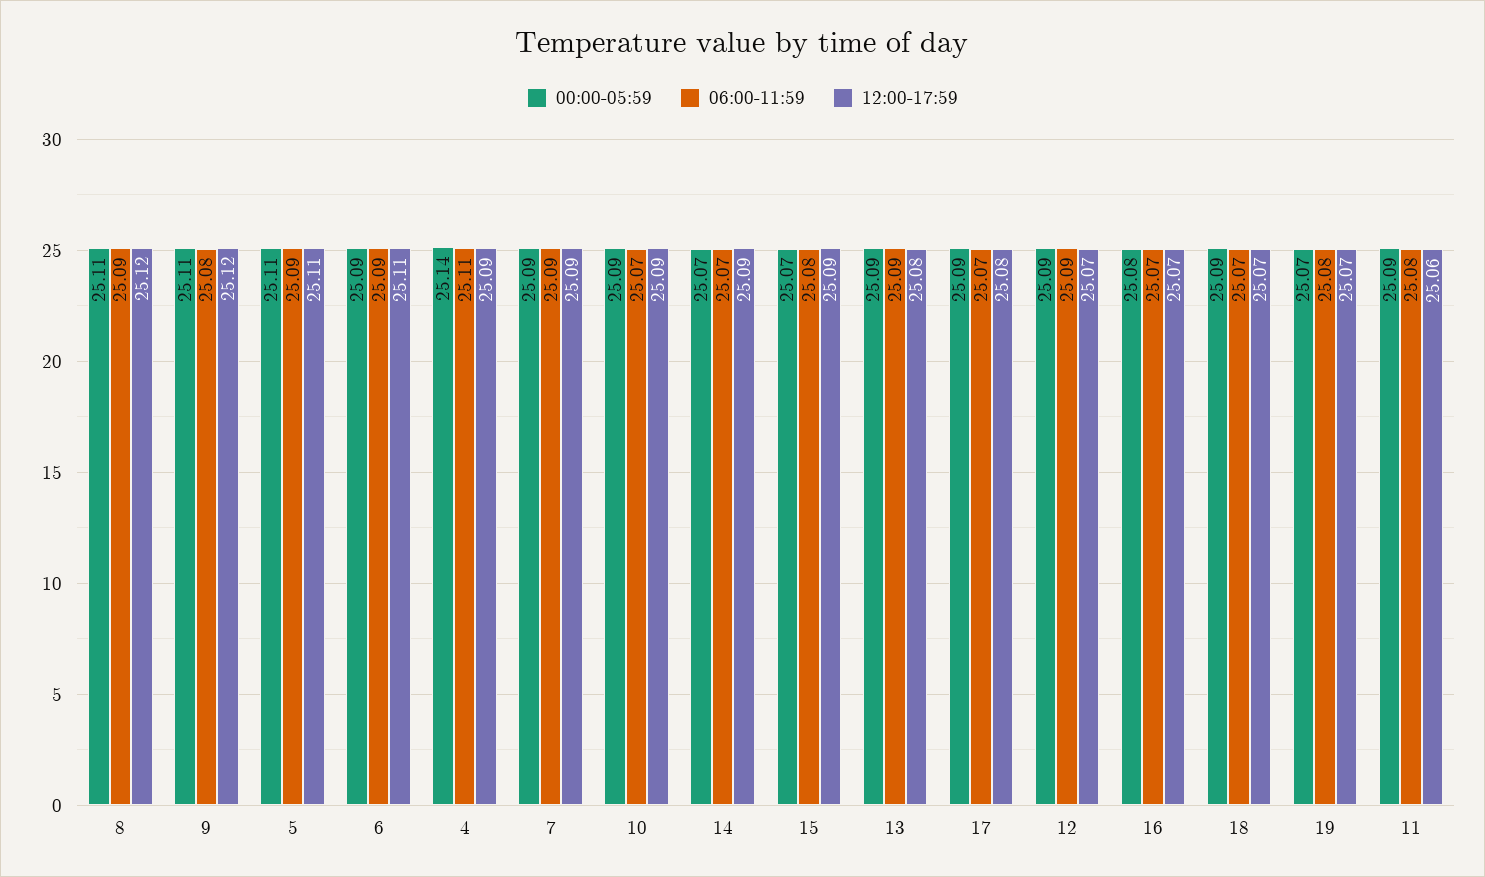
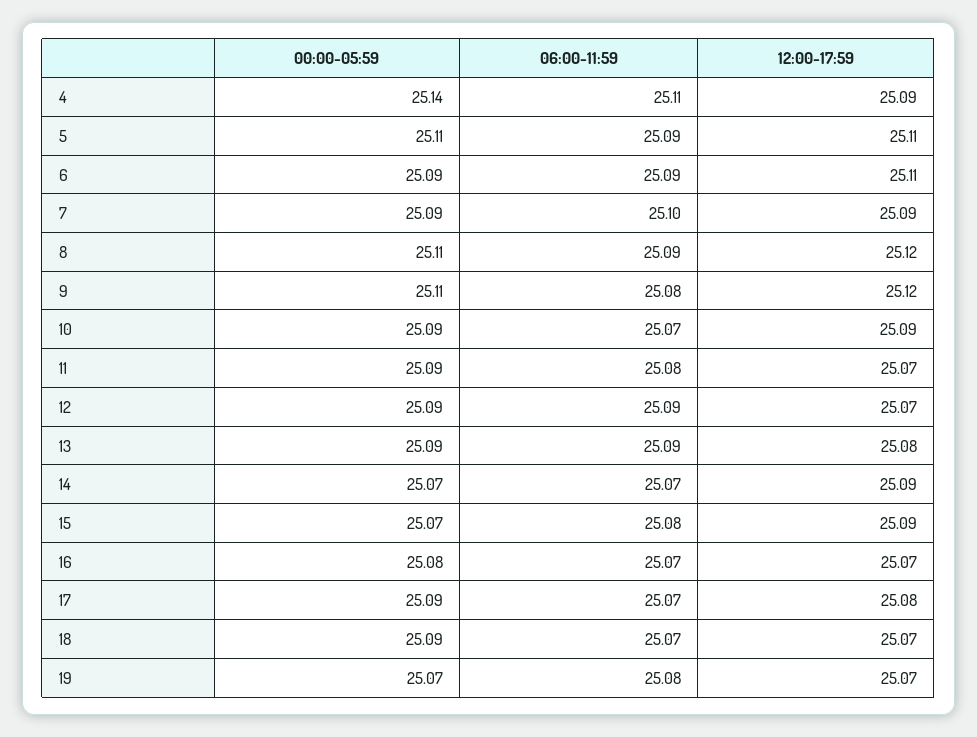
06:00-11:59, 7: 25.09 -> 25.1
12:00-17:59, 11: 25.06 -> 25.07

